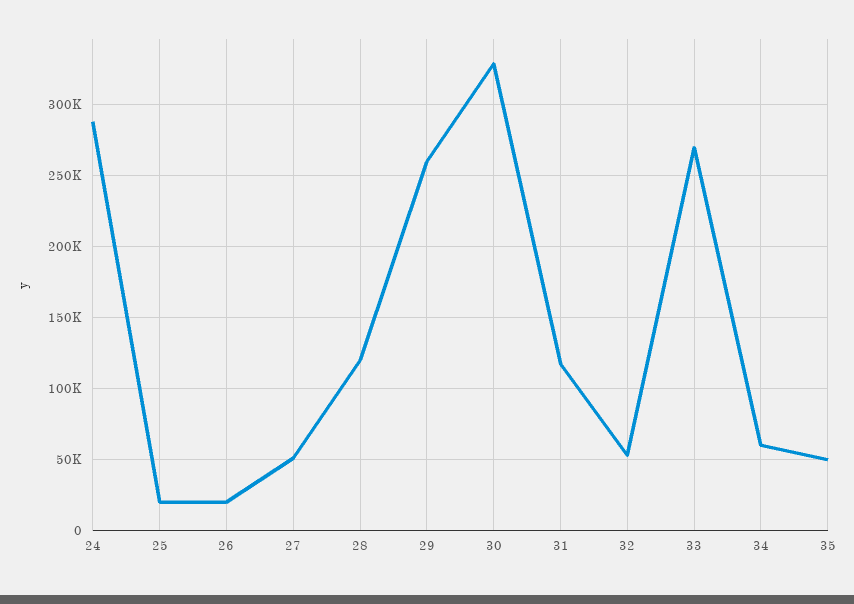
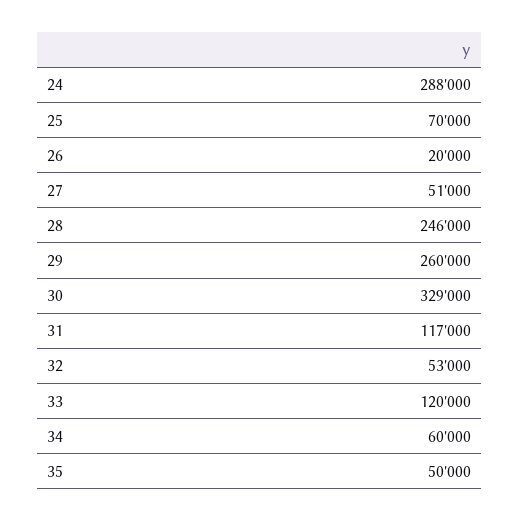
25: 20000 -> 70000
28: 120000 -> 246000
33: 270000 -> 120000

